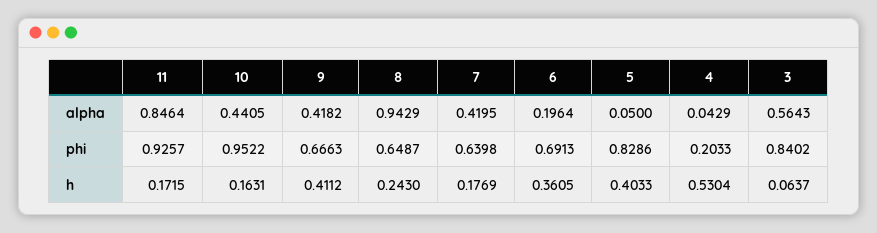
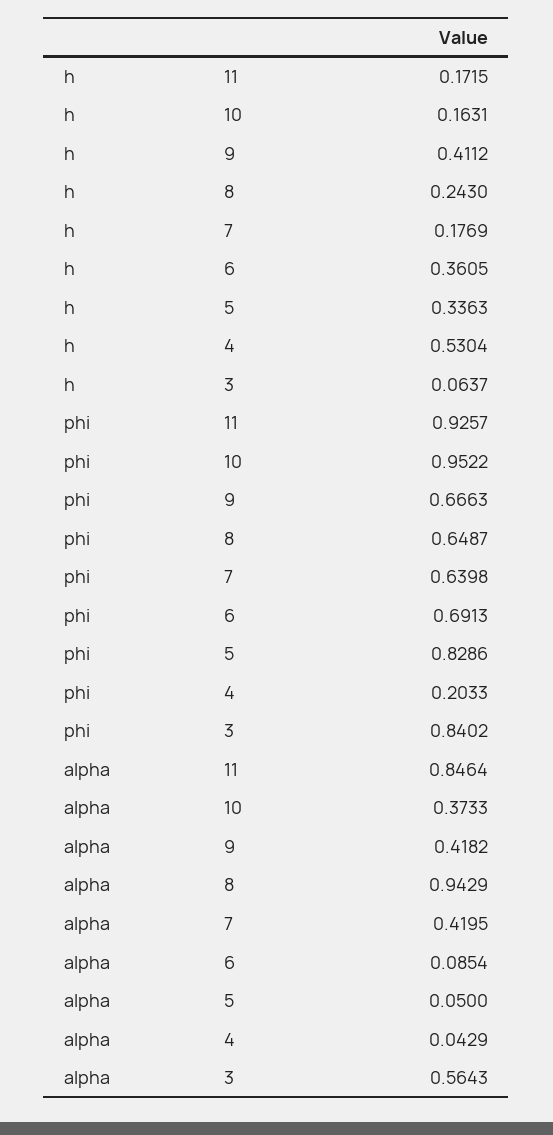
10, alpha: 0.4405 -> 0.3733
6, alpha: 0.1964 -> 0.0854
5, h: 0.4033 -> 0.3363

